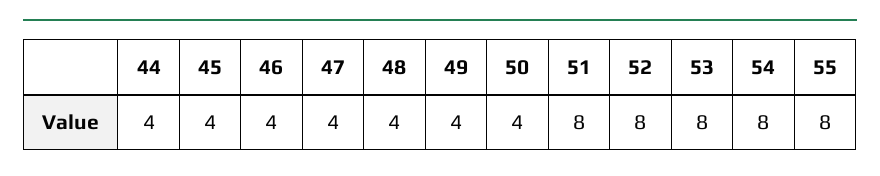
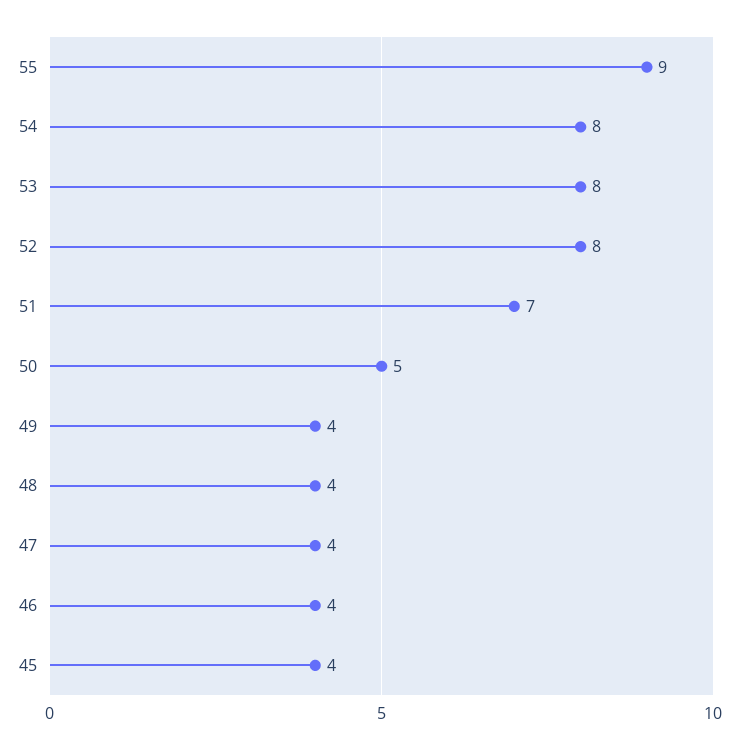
44: 4 -> none
50: 4 -> 5
51: 8 -> 7
55: 8 -> 9

